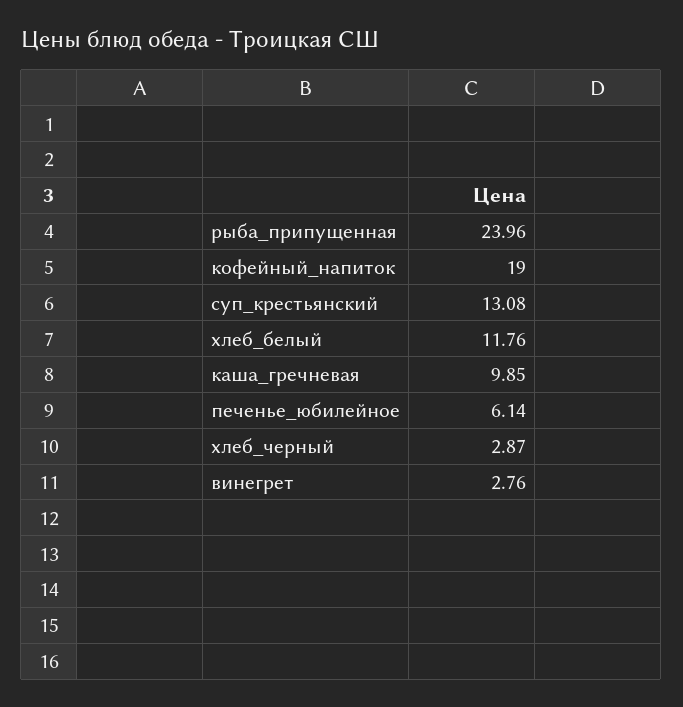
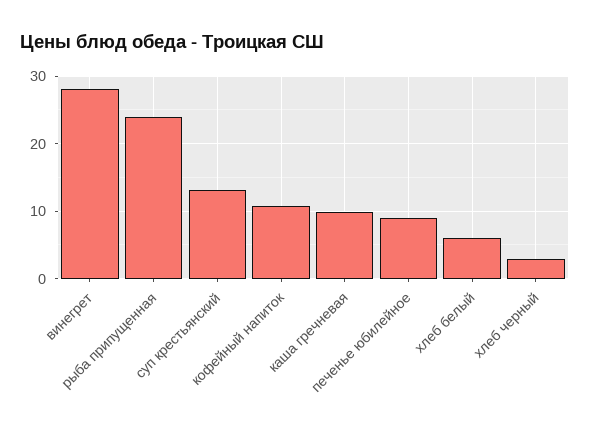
кофейный_напиток: 19 -> 11
хлеб_белый: 11.76 -> 6
печенье_юбилейное: 6.14 -> 9
винегрет: 2.76 -> 28

